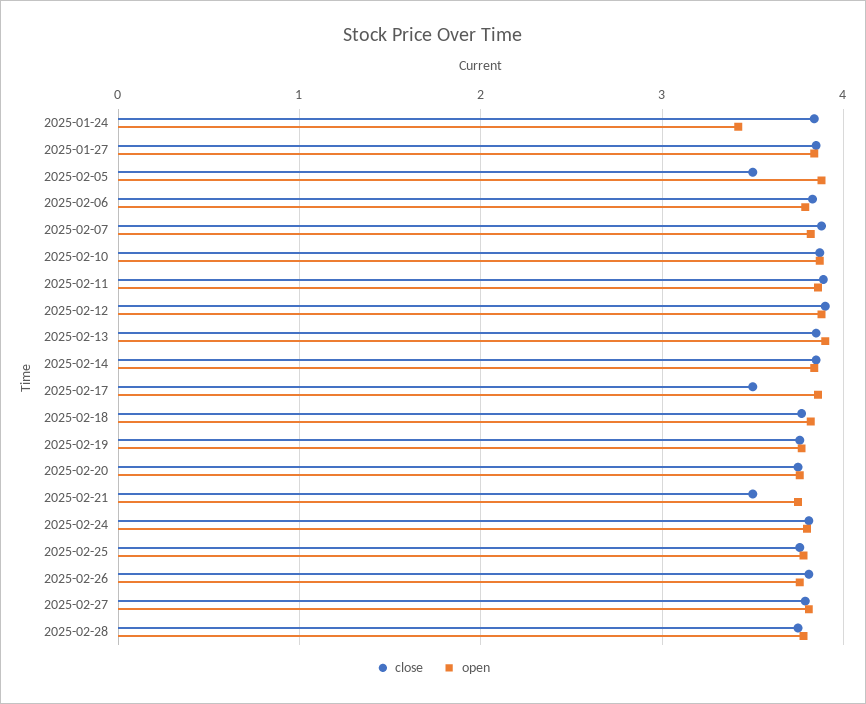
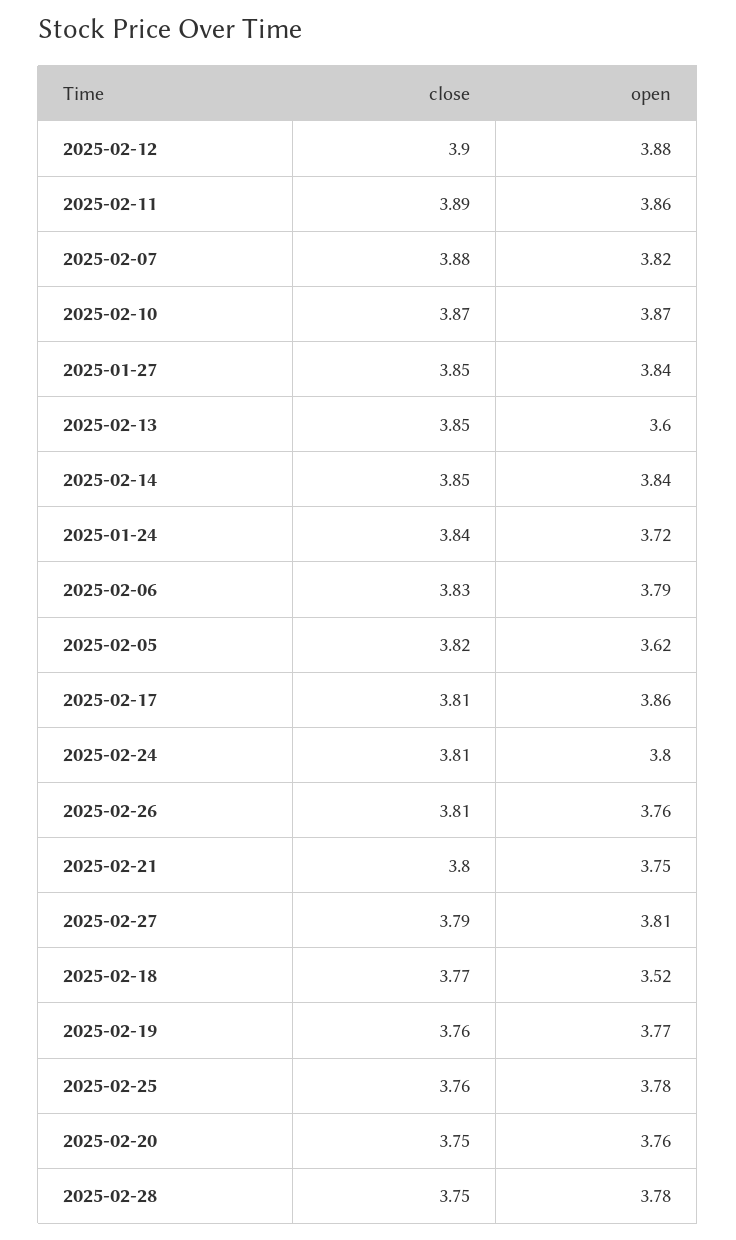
open, 2025-01-24: 3.4 -> 3.72
close, 2025-02-05: 3.5 -> 3.82
open, 2025-02-05: 3.9 -> 3.62
open, 2025-02-13: 3.9 -> 3.6
close, 2025-02-17: 3.5 -> 3.81
open, 2025-02-18: 3.8 -> 3.52
close, 2025-02-21: 3.5 -> 3.8

